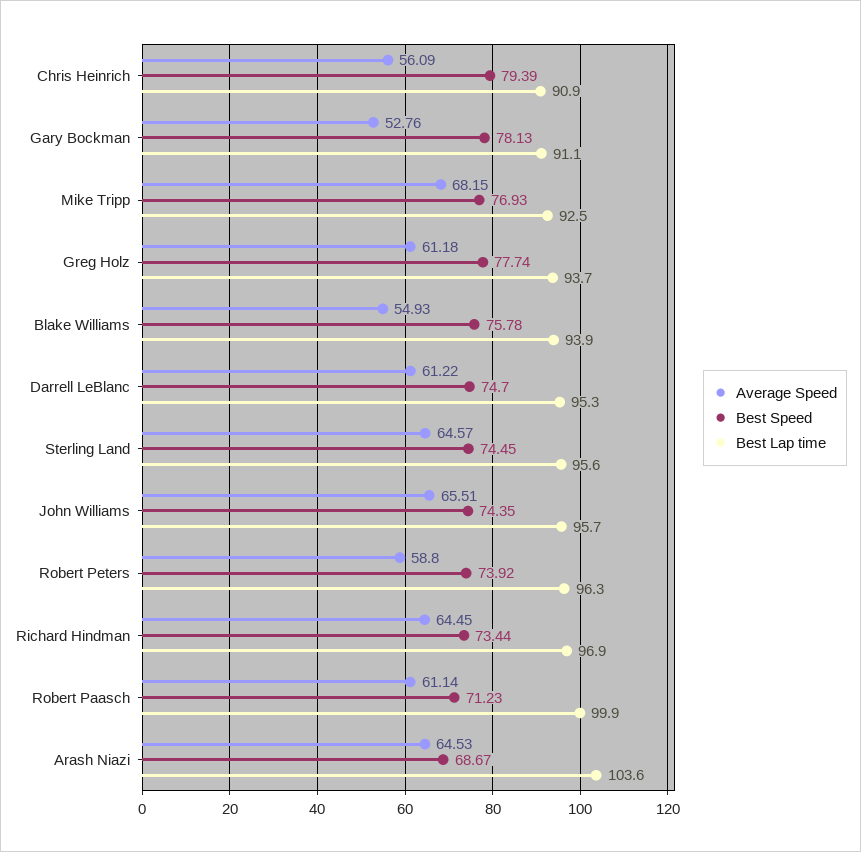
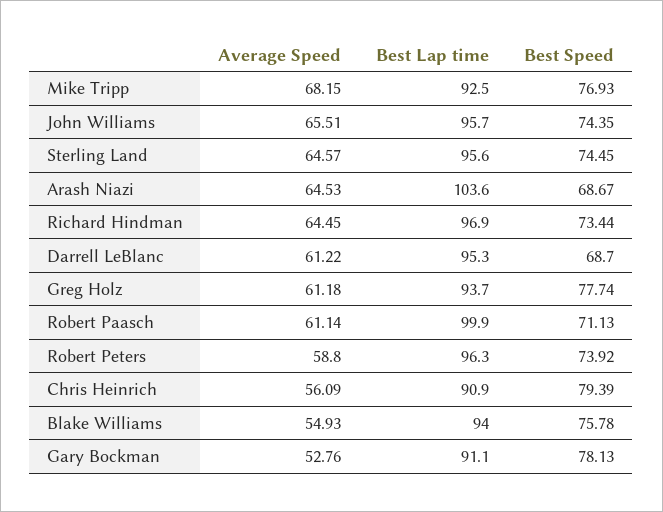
Best Lap time, Blake Williams: 93.9 -> 94
Best Speed, Darrell LeBlanc: 74.7 -> 68.7
Best Speed, Robert Paasch: 71.23 -> 71.13

